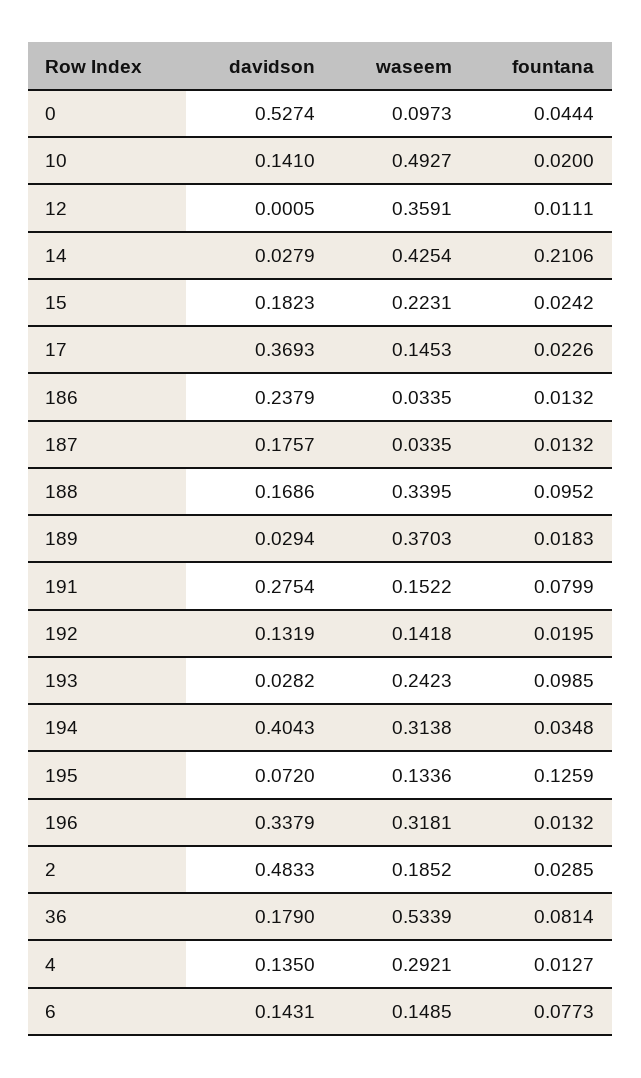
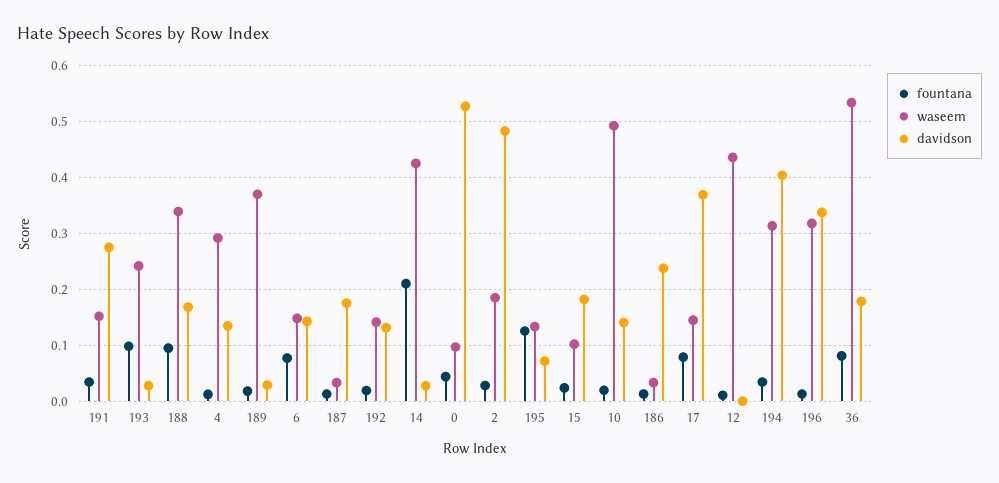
waseem, 12: 0.3591 -> 0.44
waseem, 15: 0.2231 -> 0.1
fountana, 17: 0.0226 -> 0.08
fountana, 191: 0.0799 -> 0.04

